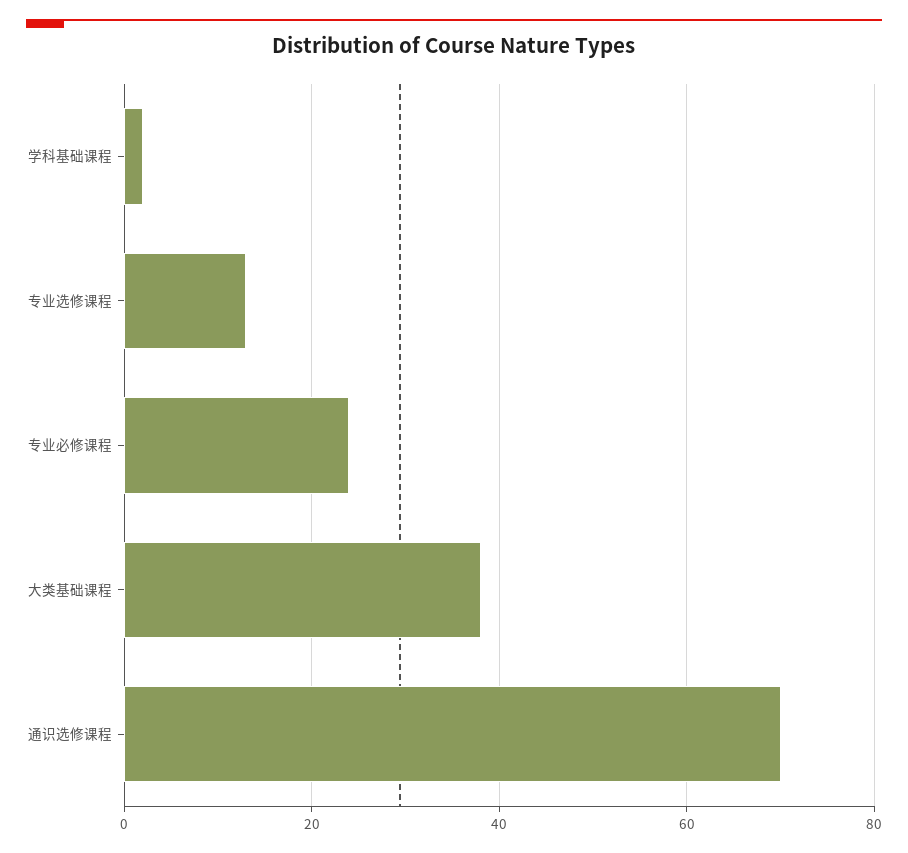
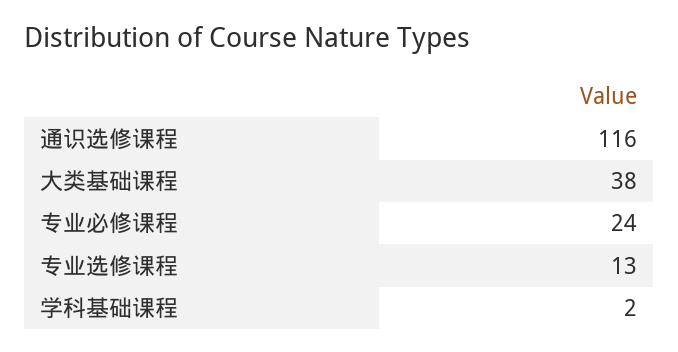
通识选修课程: 70 -> 116

